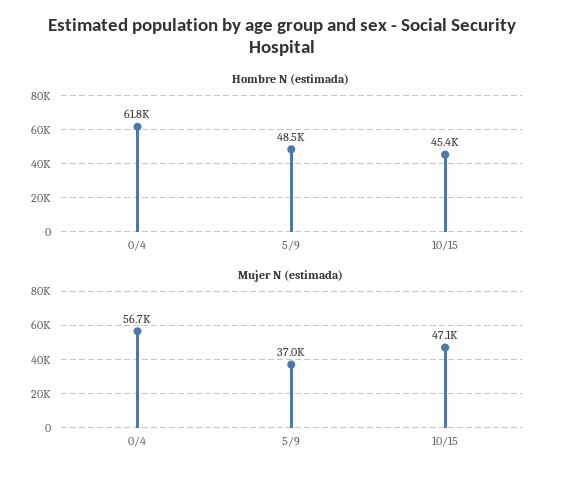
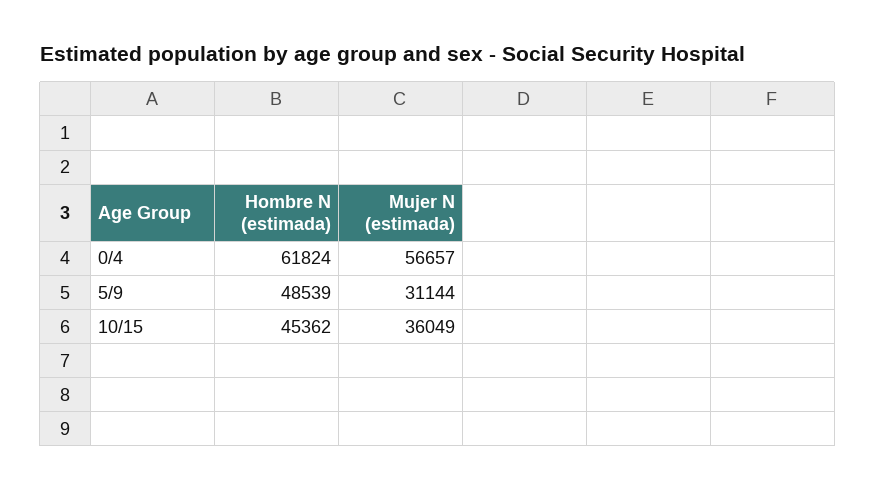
Mujer N (estimada), 5/9: 37000 -> 31144
Mujer N (estimada), 10/15: 47100 -> 36049

